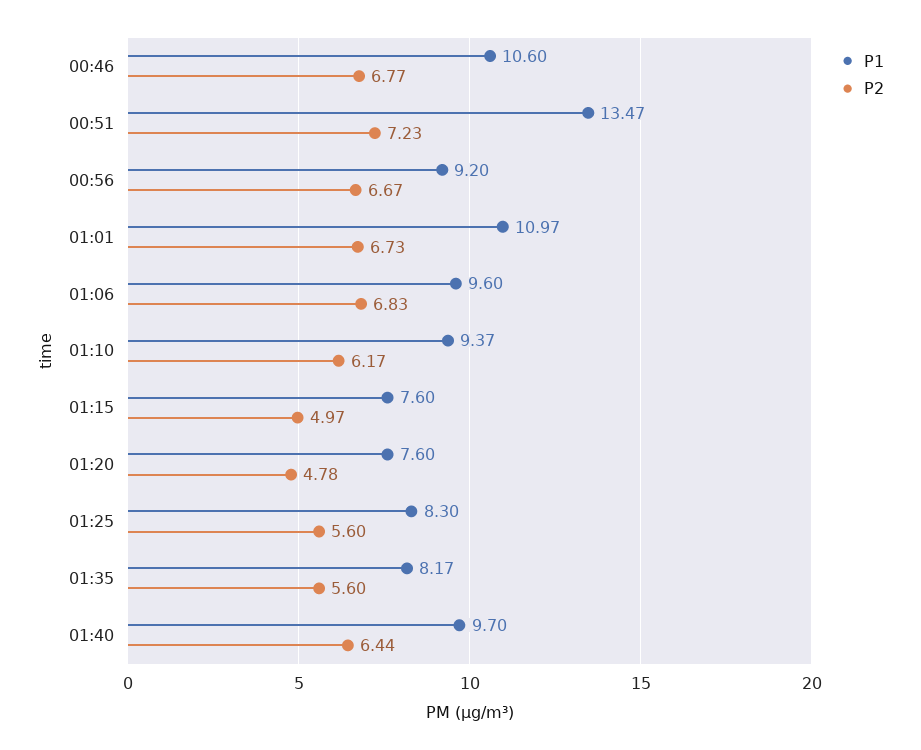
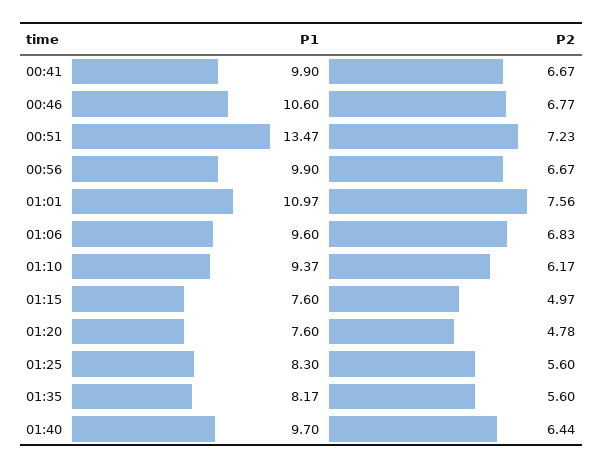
P1, 00:56: 9.2 -> 9.9
P2, 01:01: 6.73 -> 7.56
P1, 00:41: none -> 9.9
P2, 00:41: none -> 6.67

